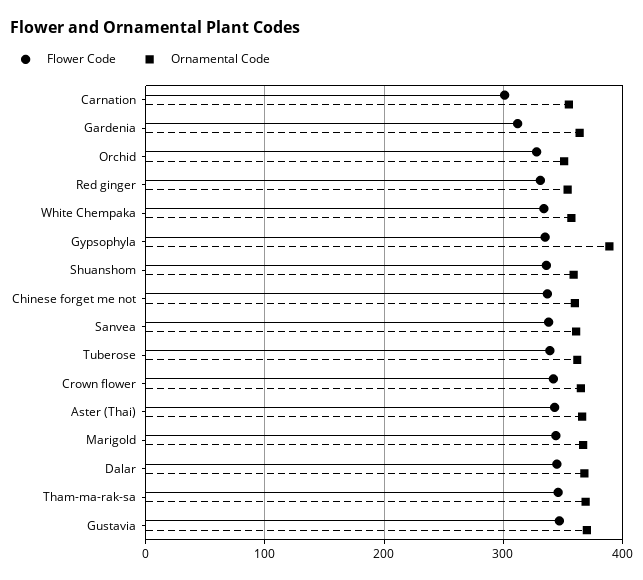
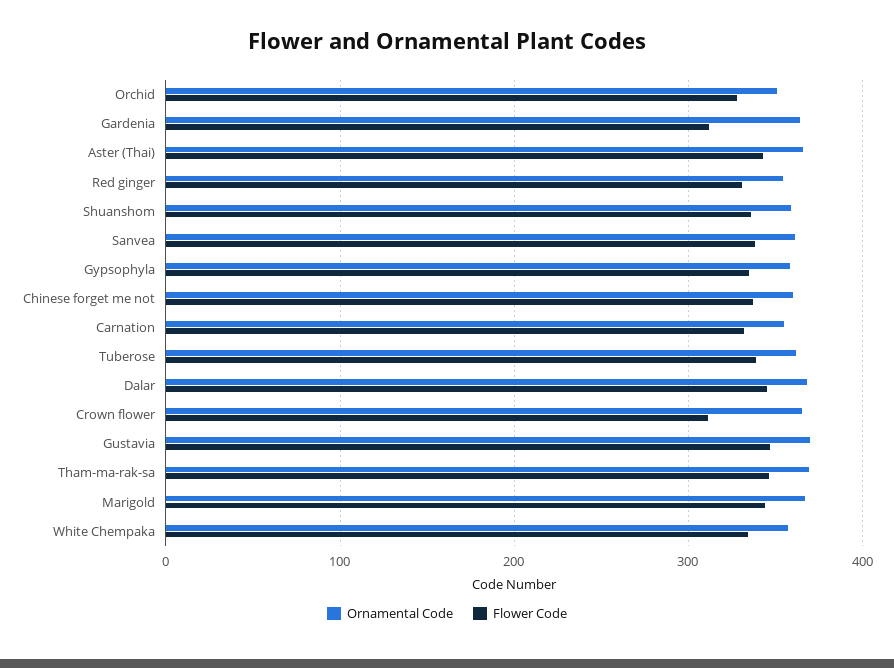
Flower Code, Carnation: 300 -> 330
Ornamental Code, Gypsophyla: 390 -> 360
Flower Code, Crown flower: 340 -> 310

